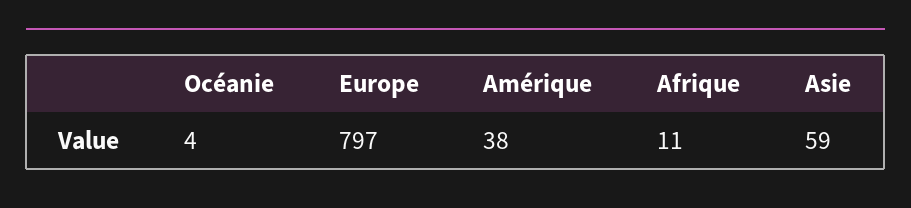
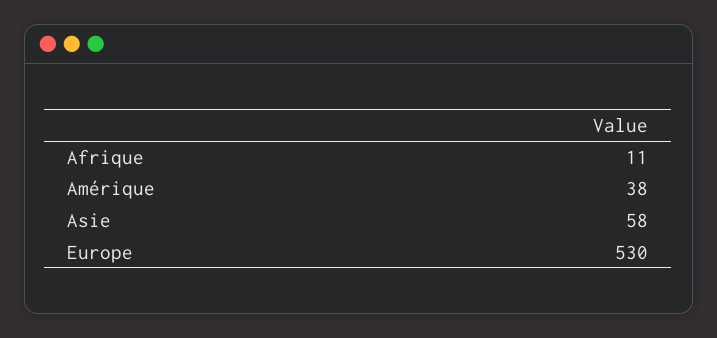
Océanie: 4 -> none
Europe: 797 -> 530
Asie: 59 -> 58

